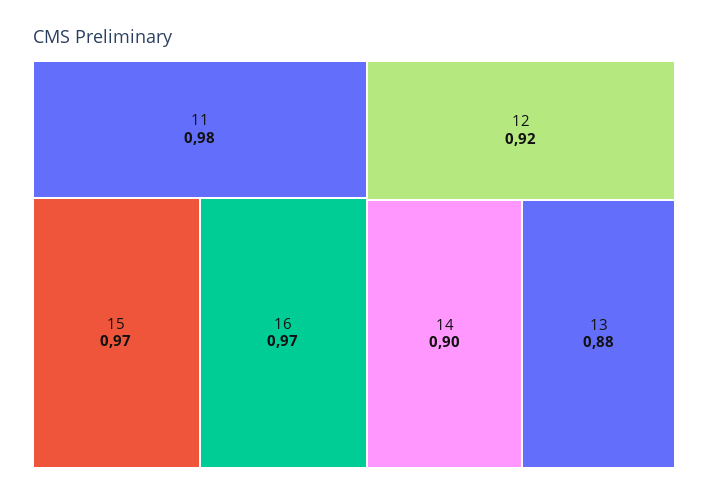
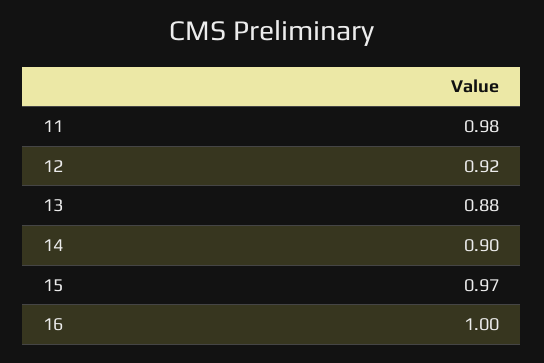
16: 0.97 -> 1

